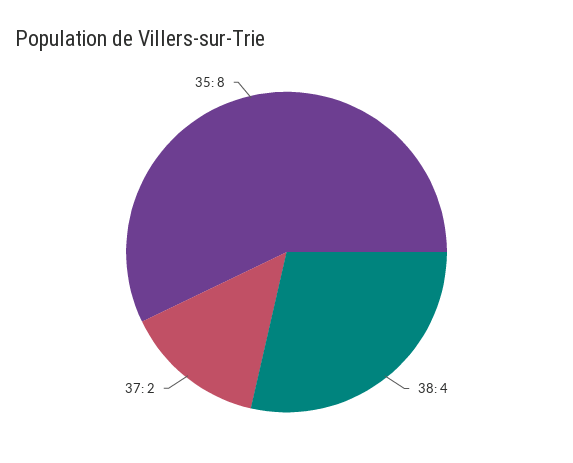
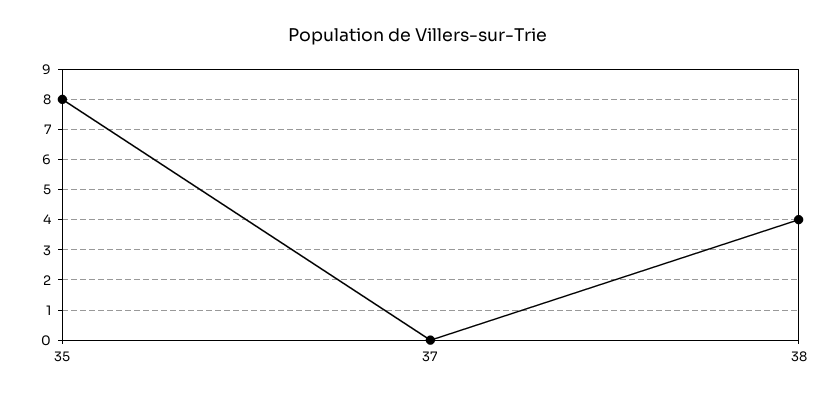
37: 2 -> 0

